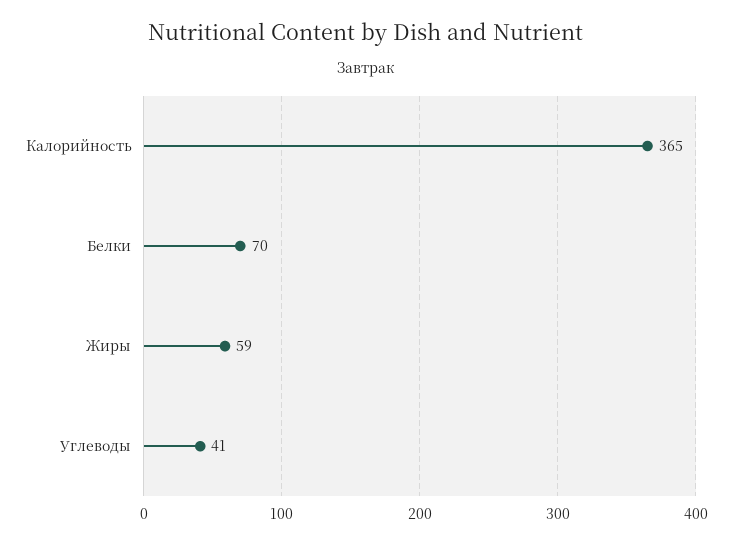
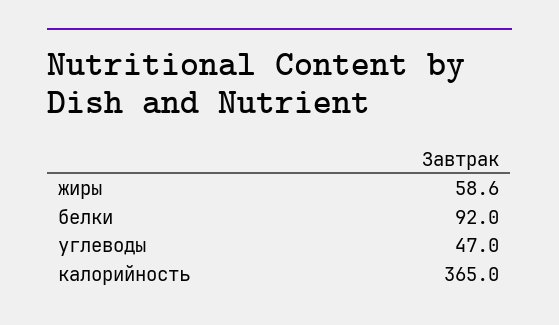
Белки: 70 -> 92
Углеводы: 41 -> 47

